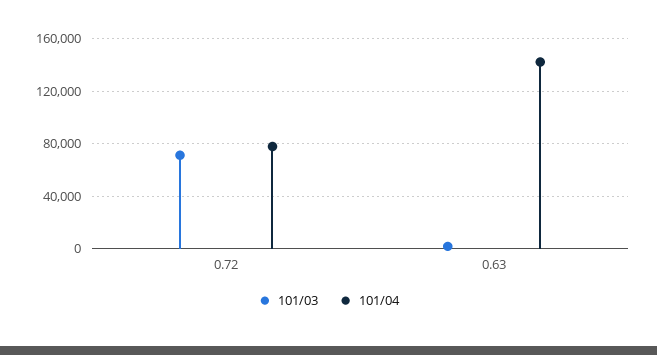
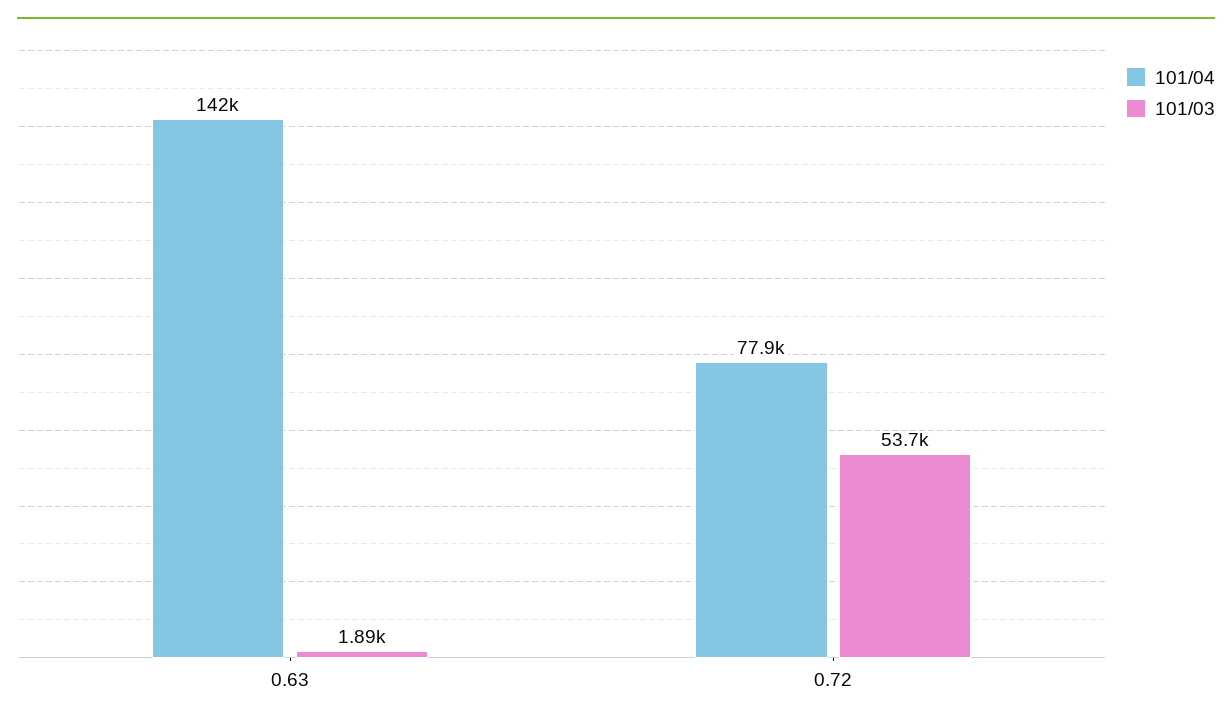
101/03, 0.72: 70000 -> 53700

